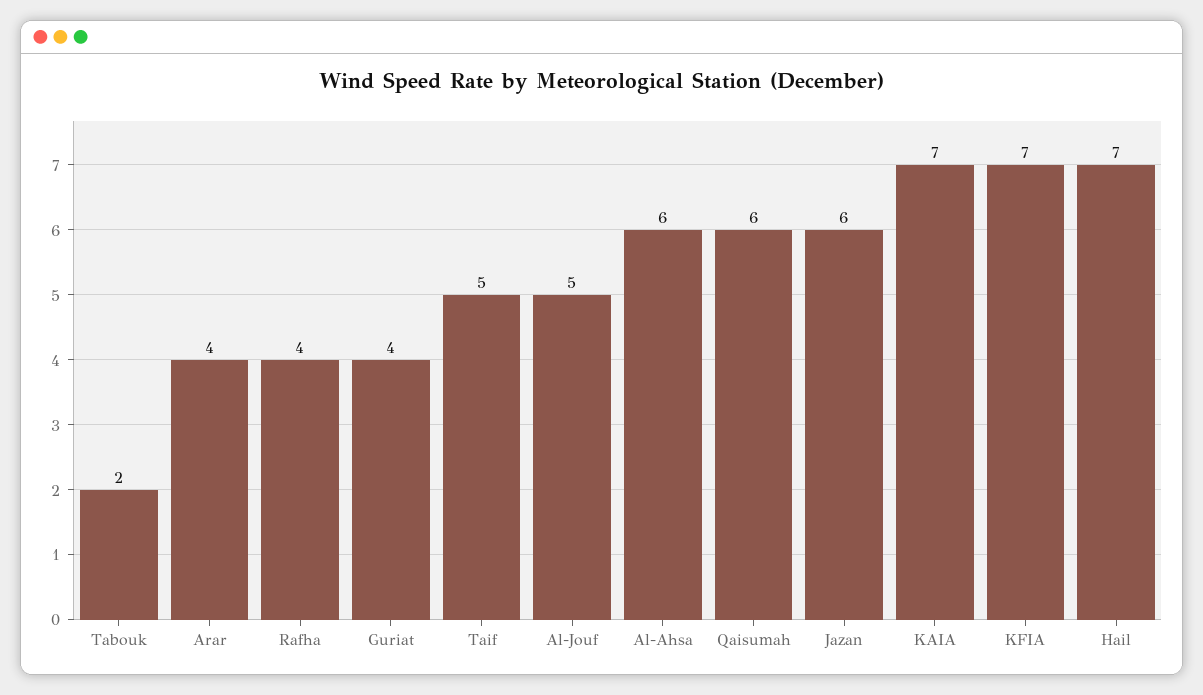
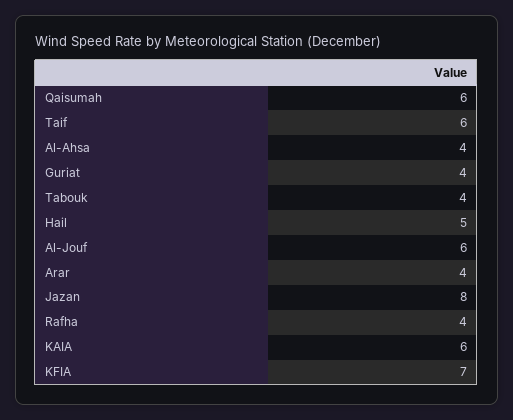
Tabouk: 2 -> 4
Taif: 5 -> 6
Al-Jouf: 5 -> 6
Al-Ahsa: 6 -> 4
Jazan: 6 -> 8
KAIA: 7 -> 6
Hail: 7 -> 5

